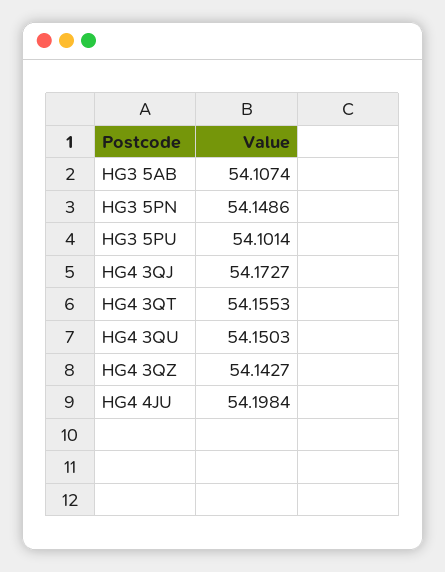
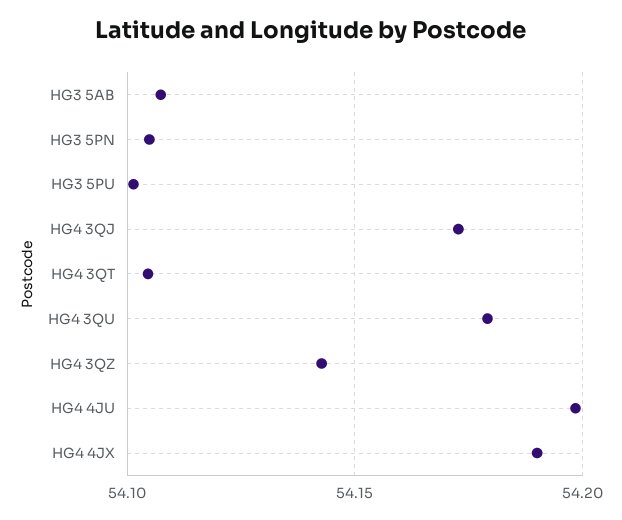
HG3 5PN: 54.1486 -> 54.105
HG4 3QT: 54.1553 -> 54.105
HG4 3QU: 54.1503 -> 54.18
HG4 4JX: none -> 54.19

